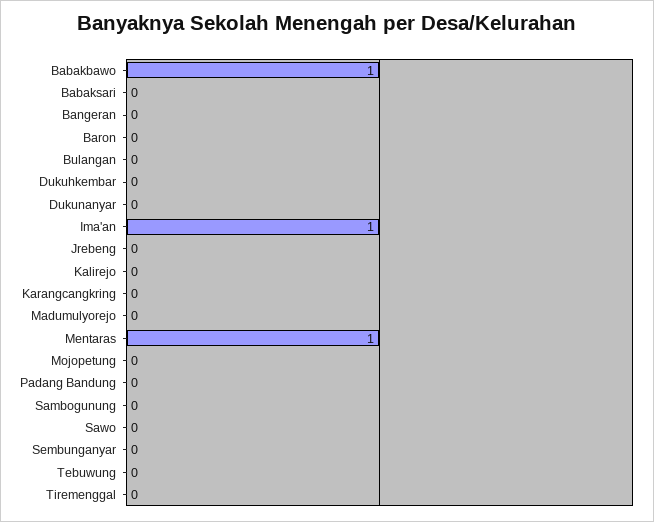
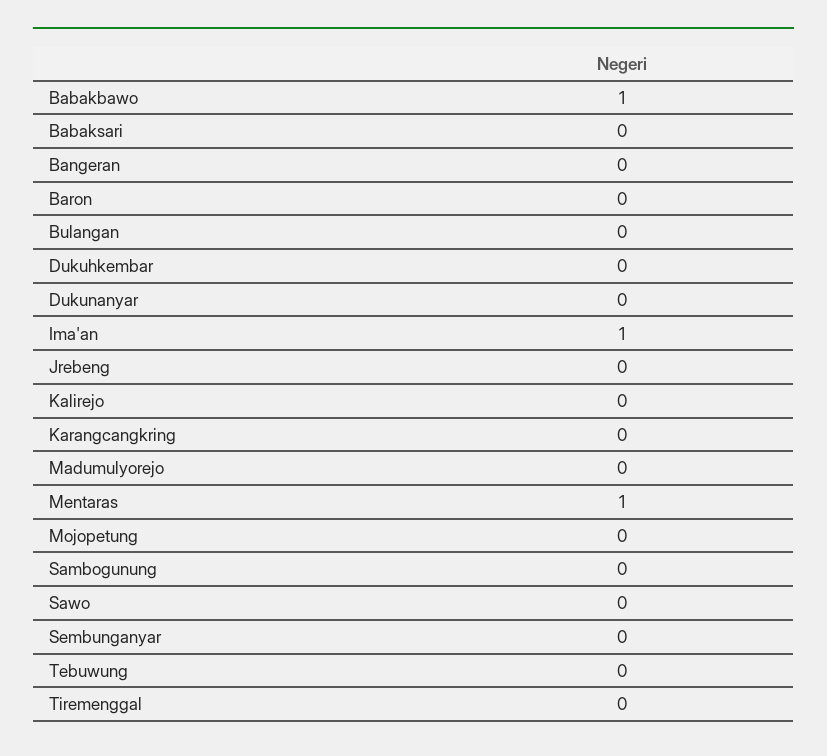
Padang Bandung: 0 -> none

